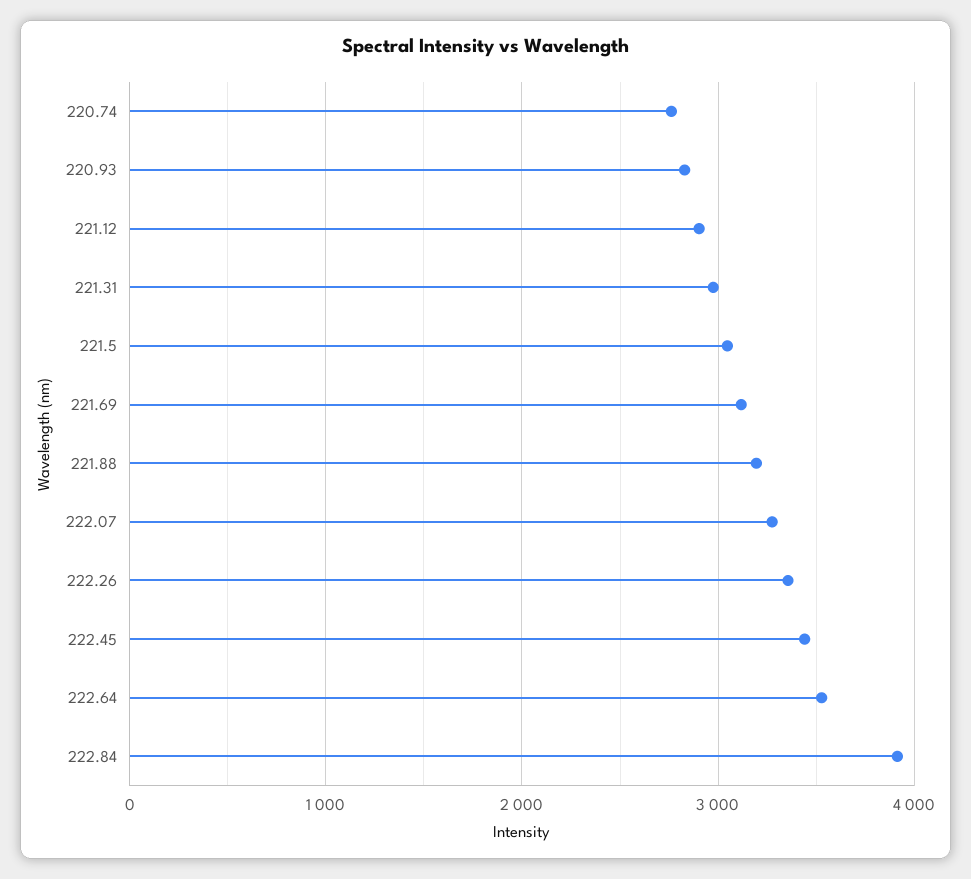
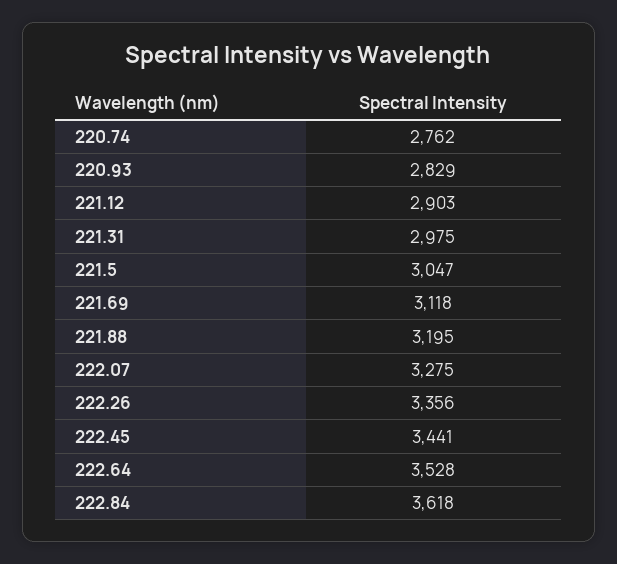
222.84: 3900 -> 3618

